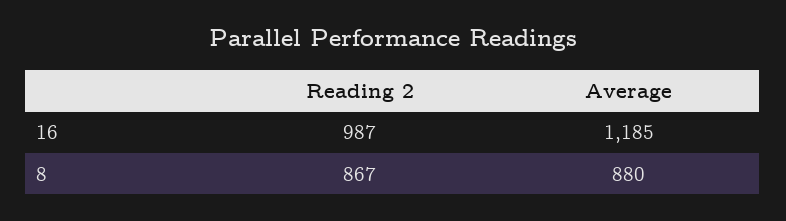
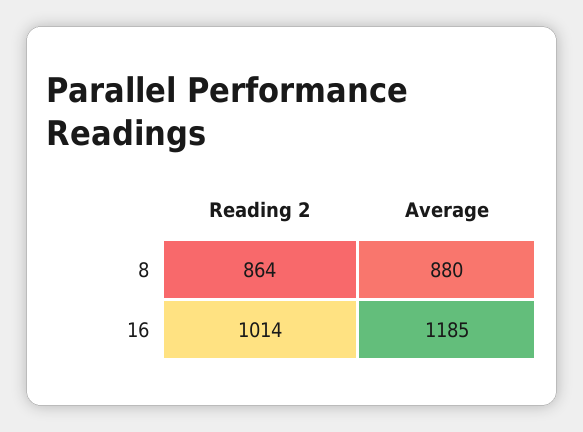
Reading 2, 16: 987 -> 1014
Reading 2, 8: 867 -> 864

